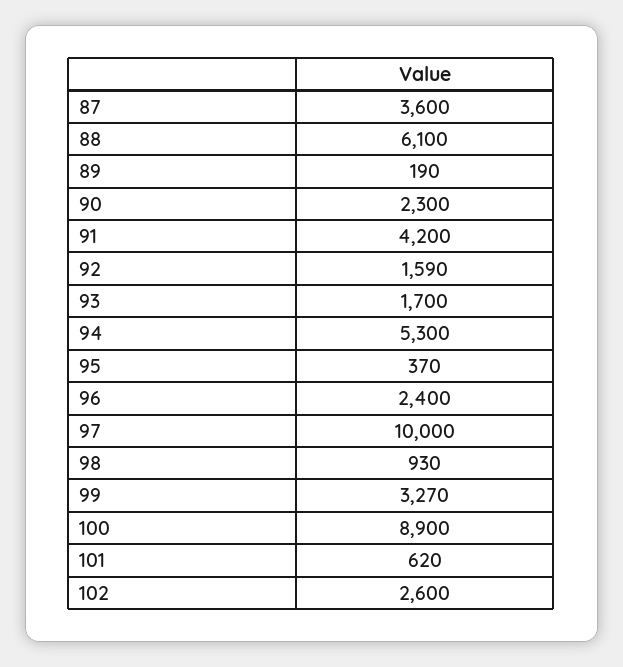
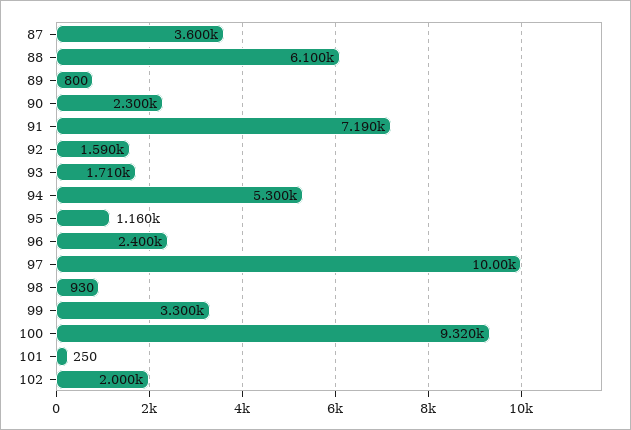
89: 190 -> 800
91: 4200 -> 7190
93: 1700 -> 1710
95: 370 -> 1160
99: 3270 -> 3300
100: 8900 -> 9320
101: 620 -> 250
102: 2600 -> 2000

